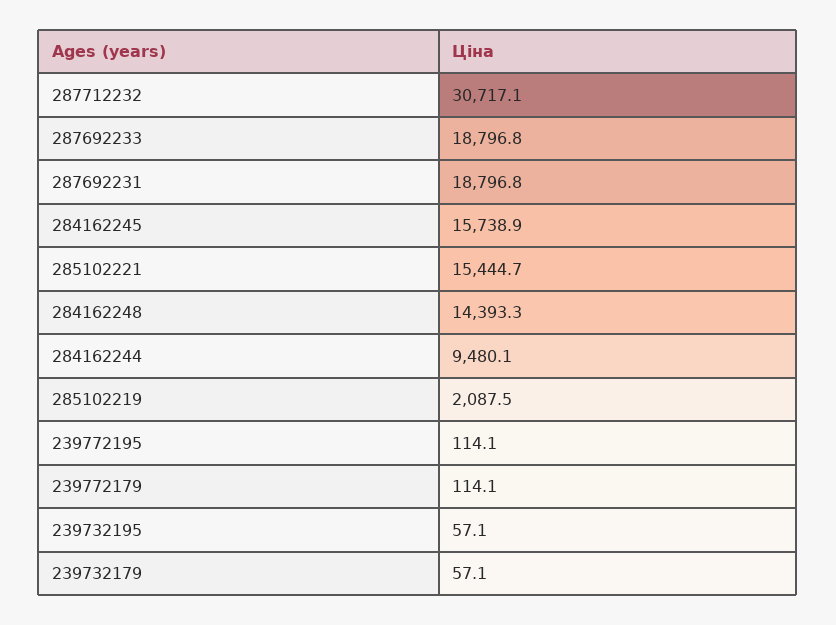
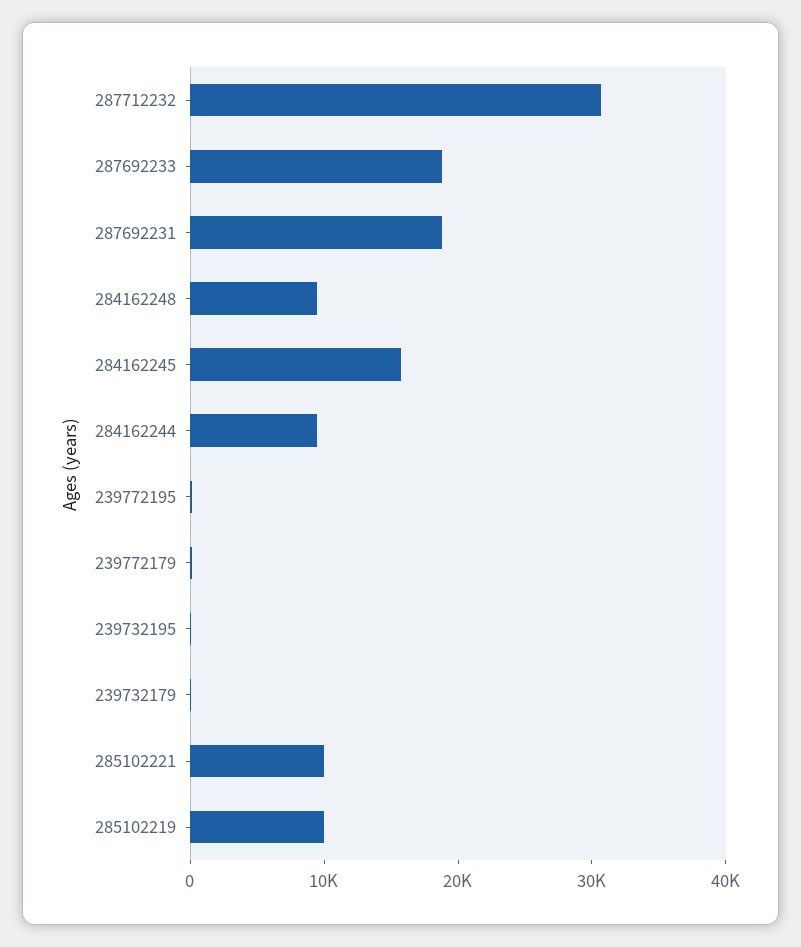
285102221: 15444.7 -> 10000
284162248: 14393.3 -> 10000
285102219: 2087.5 -> 10000

